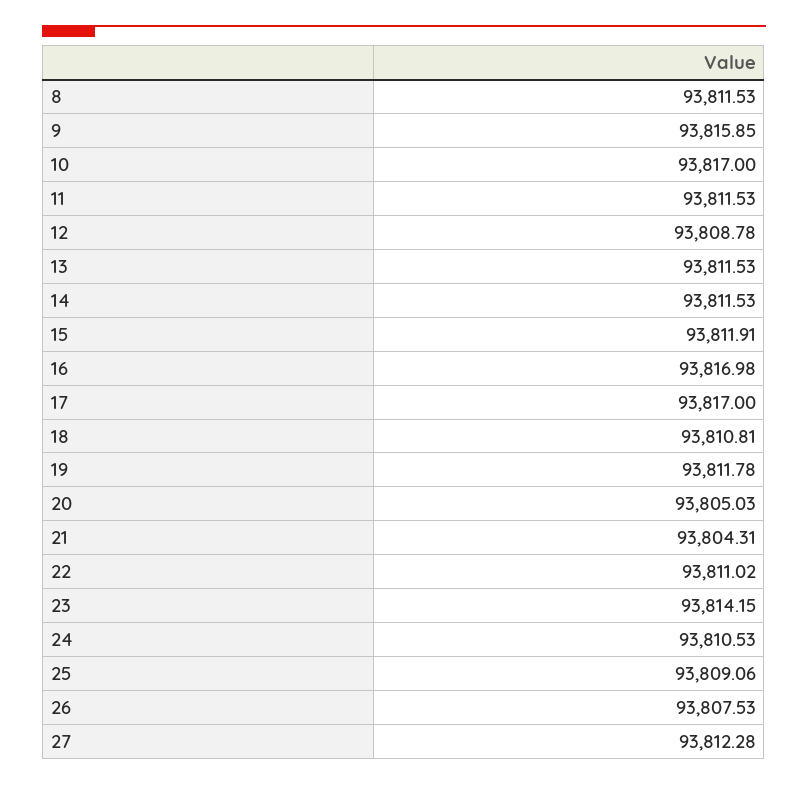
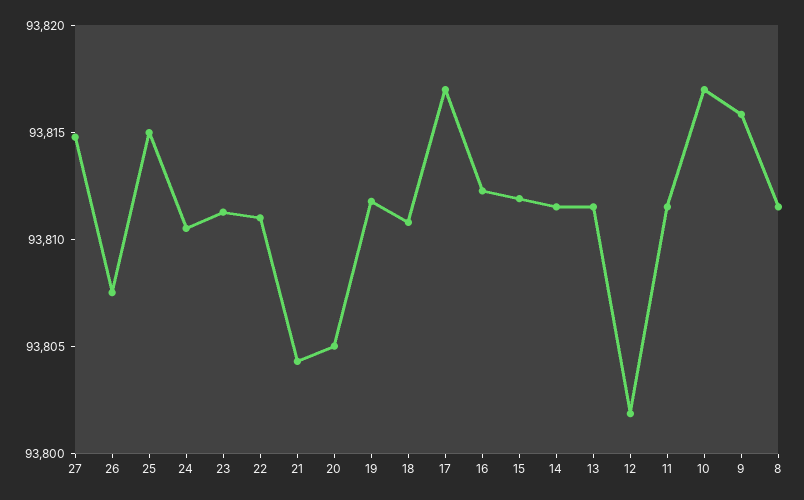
12: 93808.78 -> 93802
16: 93816.98 -> 93812
23: 93814.15 -> 93811
25: 93809.06 -> 93815
27: 93812.28 -> 93815

